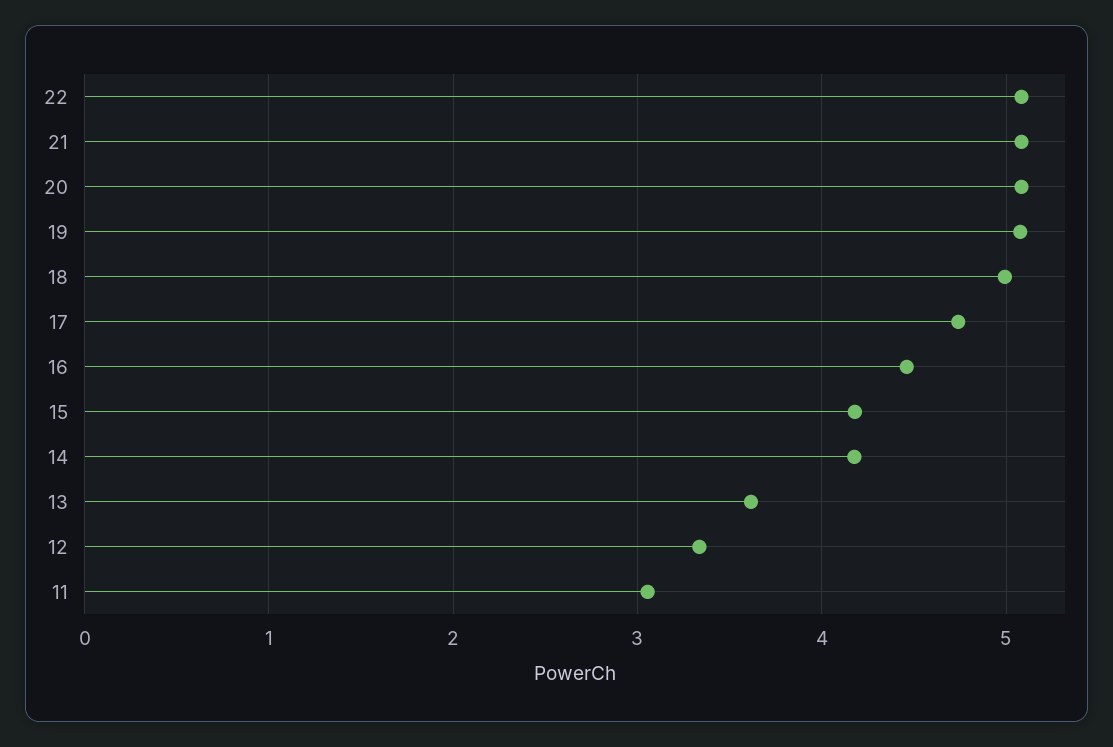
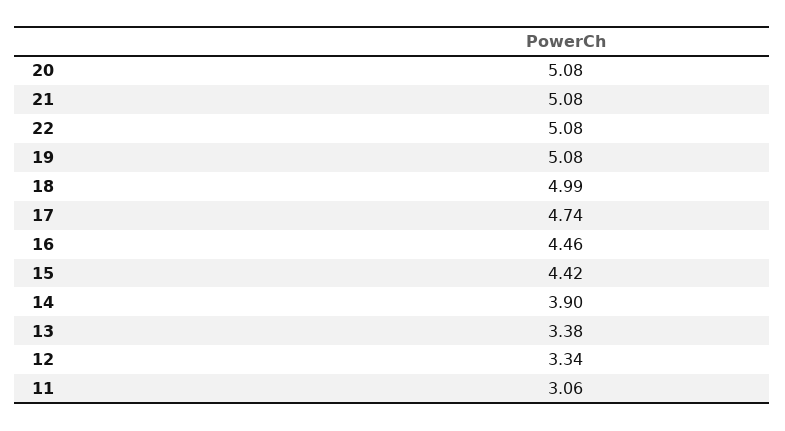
15: 4.2 -> 4.42
14: 4.2 -> 3.9
13: 3.6 -> 3.38

